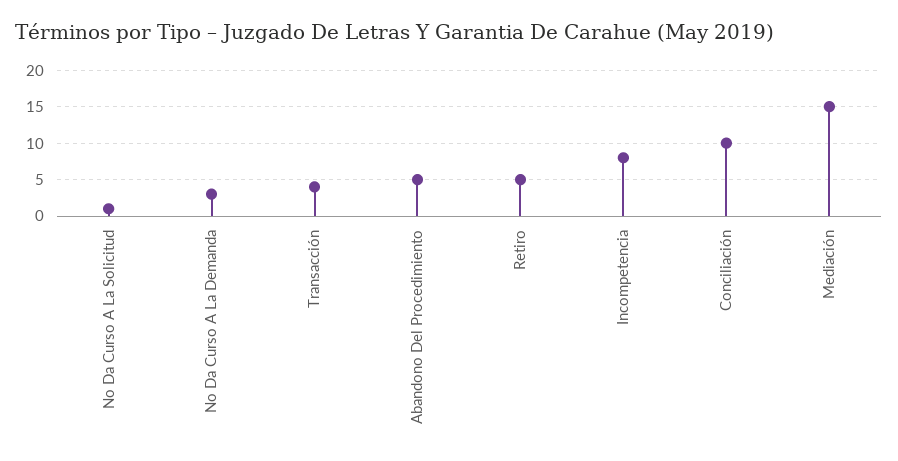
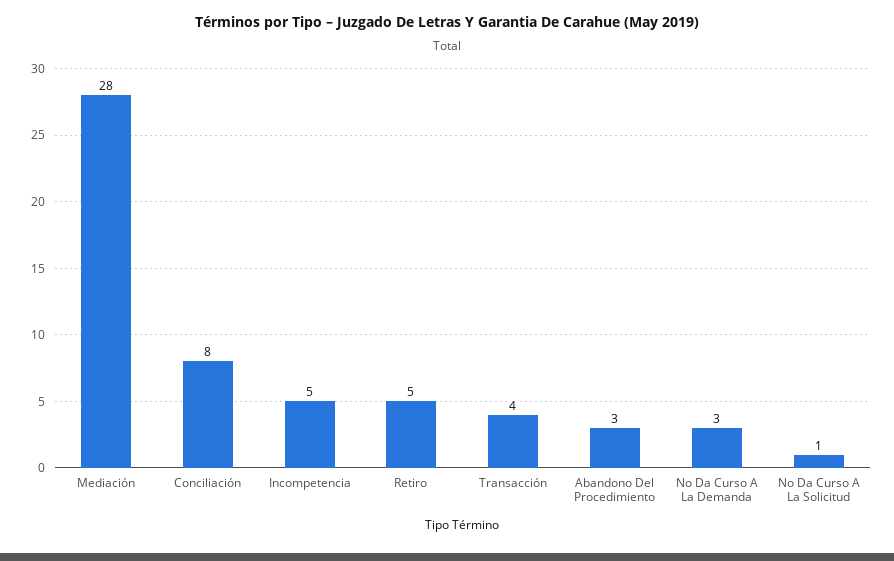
Abandono Del Procedimiento: 5 -> 3
Incompetencia: 8 -> 5
Conciliación: 10 -> 8
Mediación: 15 -> 28

